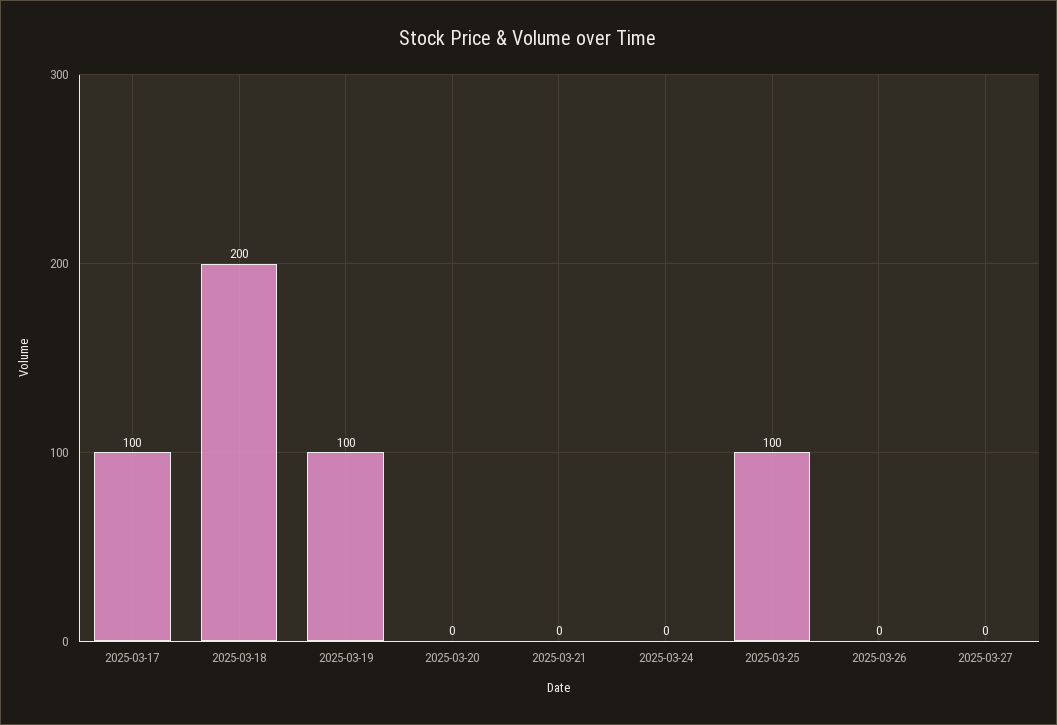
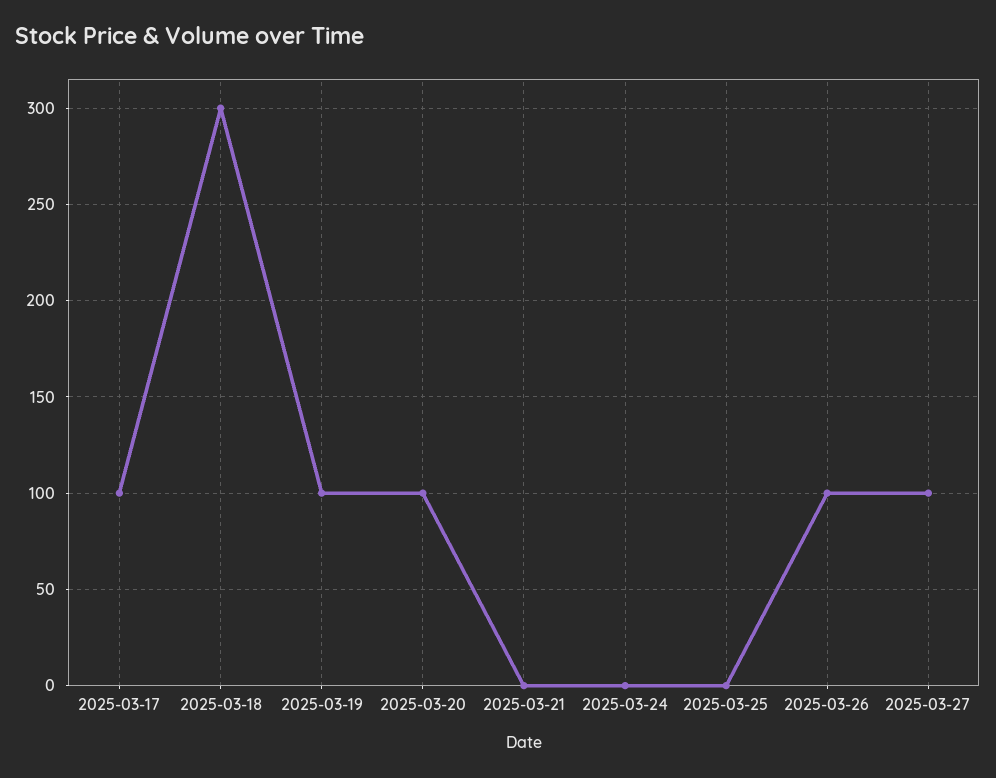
2025-03-18: 200 -> 300
2025-03-20: 0 -> 100
2025-03-25: 100 -> 0
2025-03-26: 0 -> 100
2025-03-27: 0 -> 100

